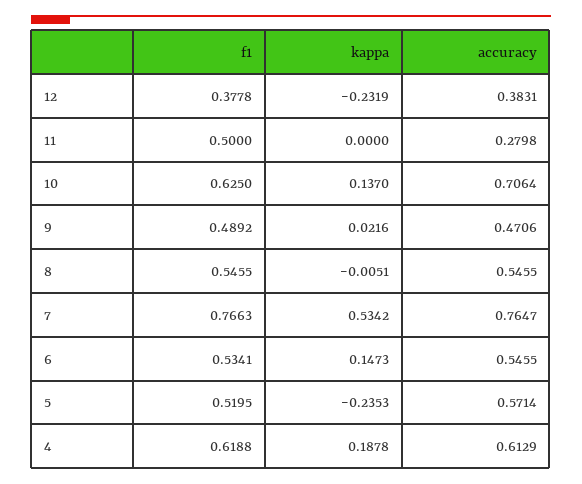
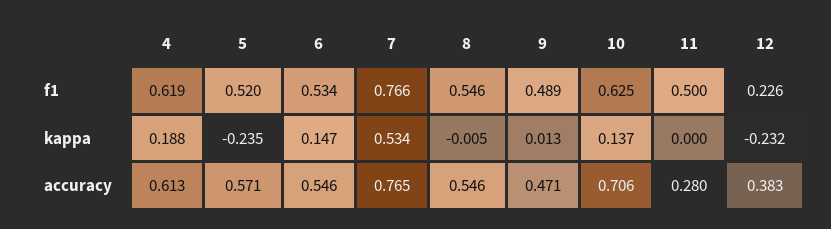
f1, 12: 0.3778 -> 0.226
kappa, 9: 0.0216 -> 0.013

